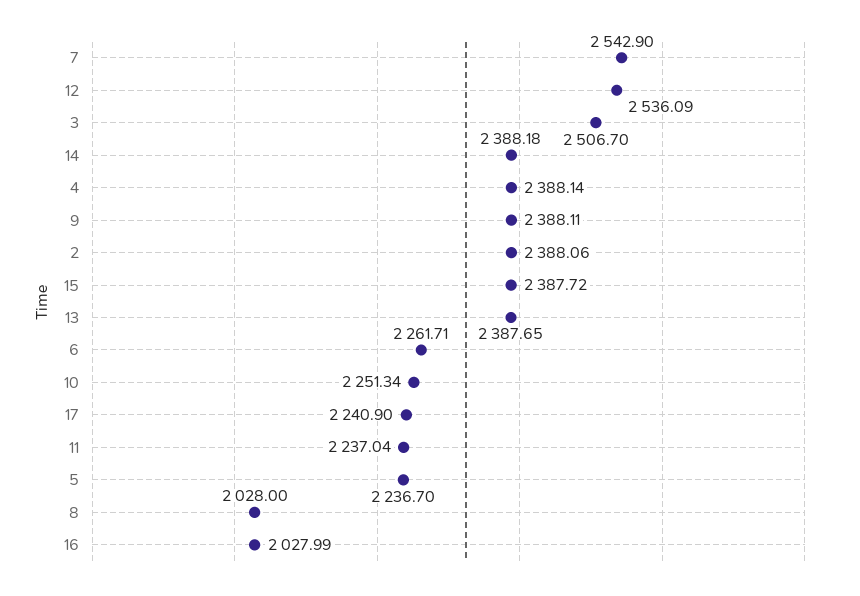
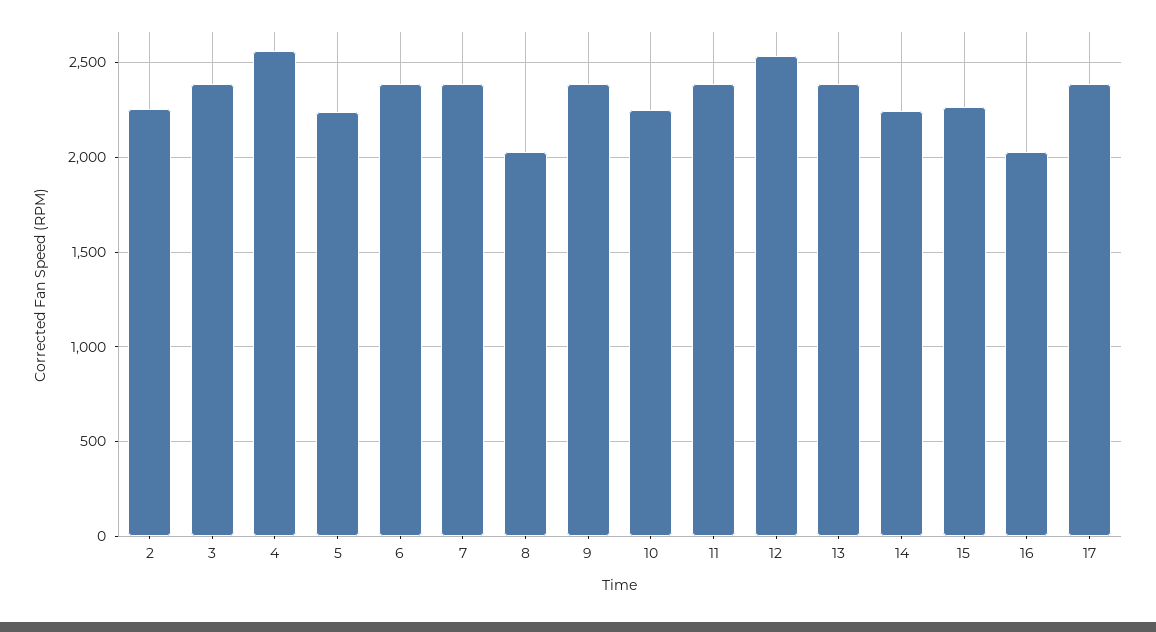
7: 2542.9 -> 2400
3: 2506.7 -> 2400
14: 2388.18 -> 2250
4: 2388.14 -> 2550
2: 2388.06 -> 2250
15: 2387.72 -> 2250
6: 2261.71 -> 2400
17: 2240.9 -> 2400
11: 2237.04 -> 2400

